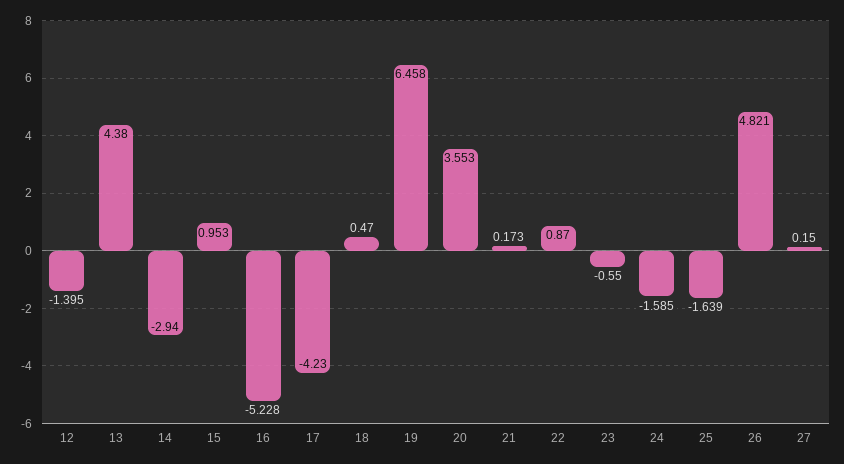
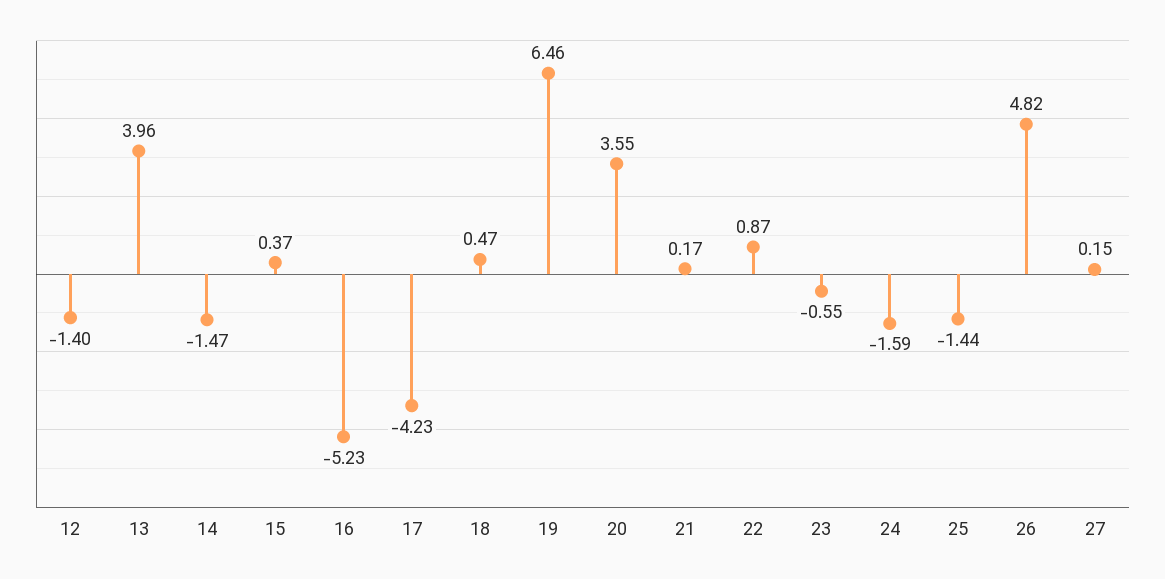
13: 4.38 -> 3.96
14: -2.94 -> -1.47
15: 0.953 -> 0.37
25: -1.639 -> -1.44

